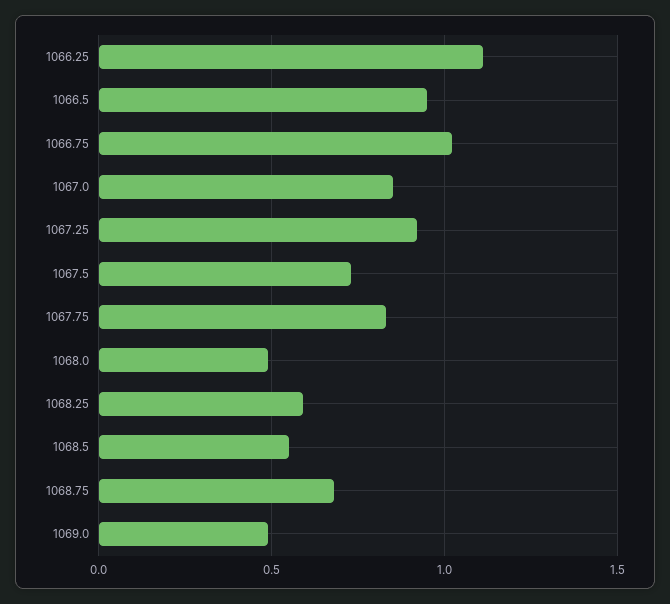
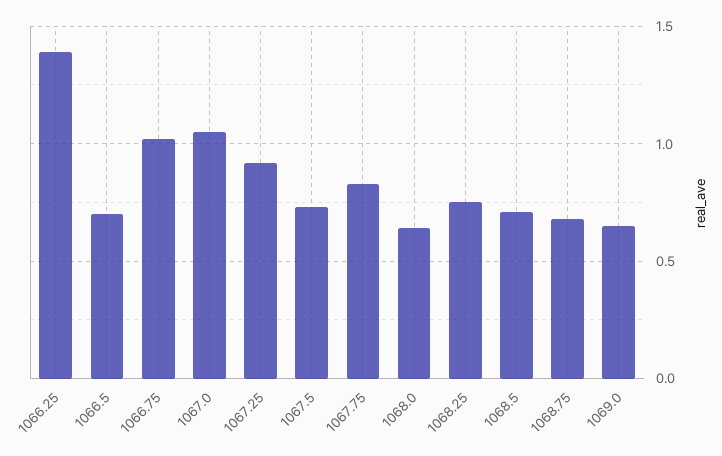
1066.25: 1.1 -> 1.4
1066.5: 0.95 -> 0.7
1067.0: 0.85 -> 1.05
1068.0: 0.5 -> 0.65
1068.25: 0.6 -> 0.75
1068.5: 0.55 -> 0.7
1069.0: 0.5 -> 0.65

